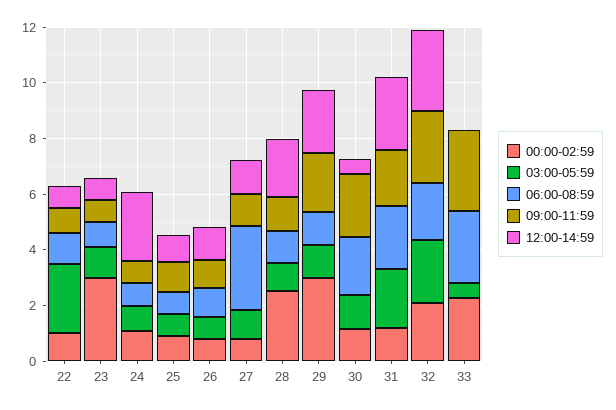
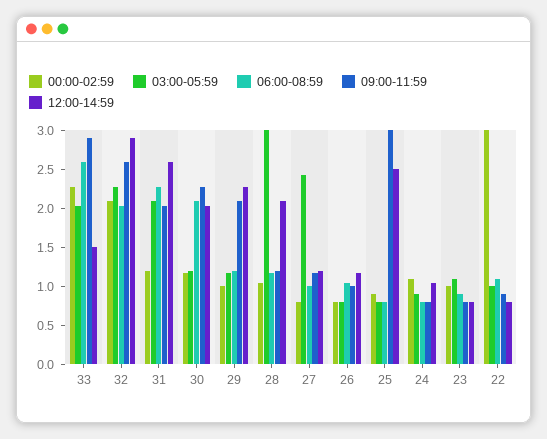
00:00-02:59, 22: 1 -> 3
03:00-05:59, 22: 2.5 -> 1
00:00-02:59, 23: 3 -> 1
12:00-14:59, 24: 2.5 -> 1
09:00-11:59, 25: 1 -> 3
12:00-14:59, 25: 1 -> 2.5
03:00-05:59, 27: 1 -> 2.5
06:00-08:59, 27: 3 -> 1
00:00-02:59, 28: 2.5 -> 1
03:00-05:59, 28: 1 -> 3
00:00-02:59, 29: 3 -> 1
12:00-14:59, 30: 0.5 -> 2
03:00-05:59, 33: 0.5 -> 2
12:00-14:59, 33: 0 -> 1.5

